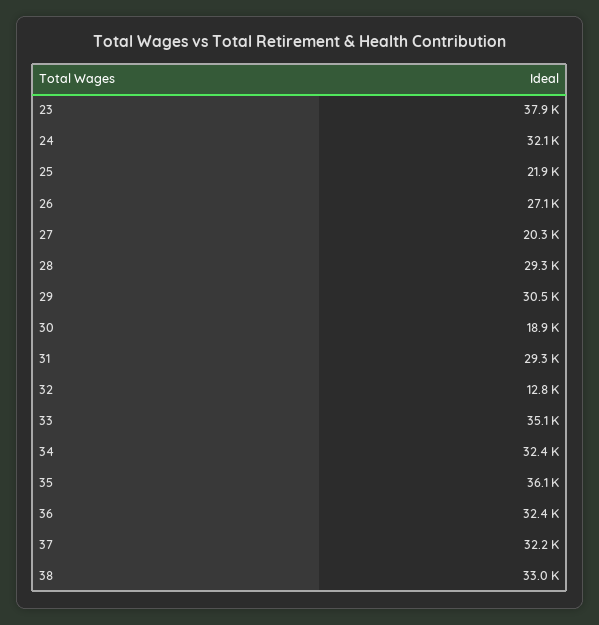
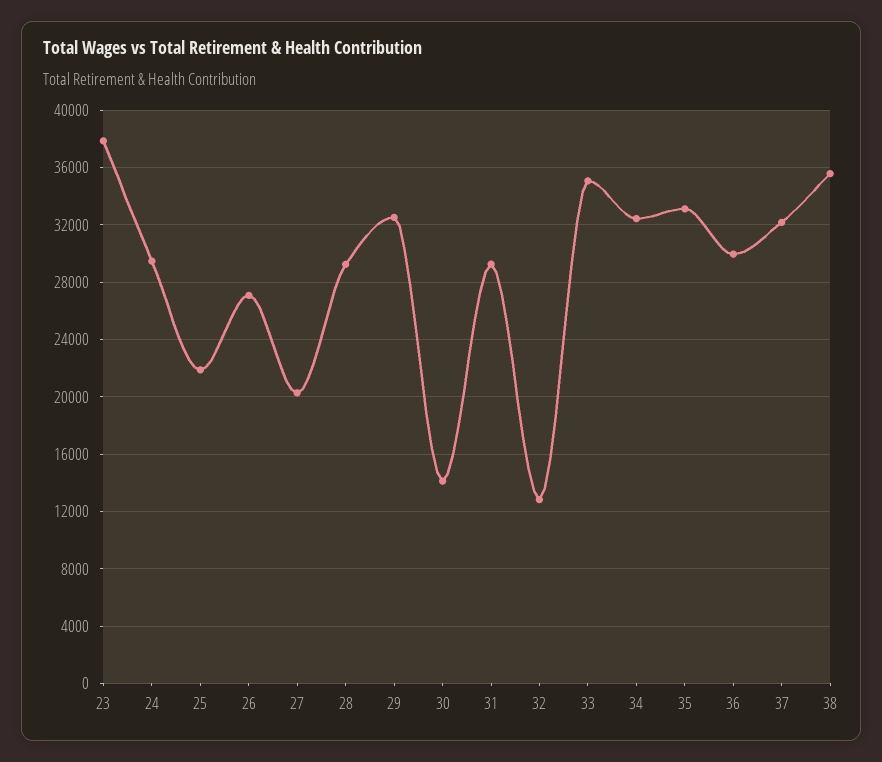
24: 32100 -> 29500
29: 30500 -> 32500
30: 18900 -> 14000
35: 36100 -> 33000
36: 32400 -> 30000
38: 33000 -> 35500

